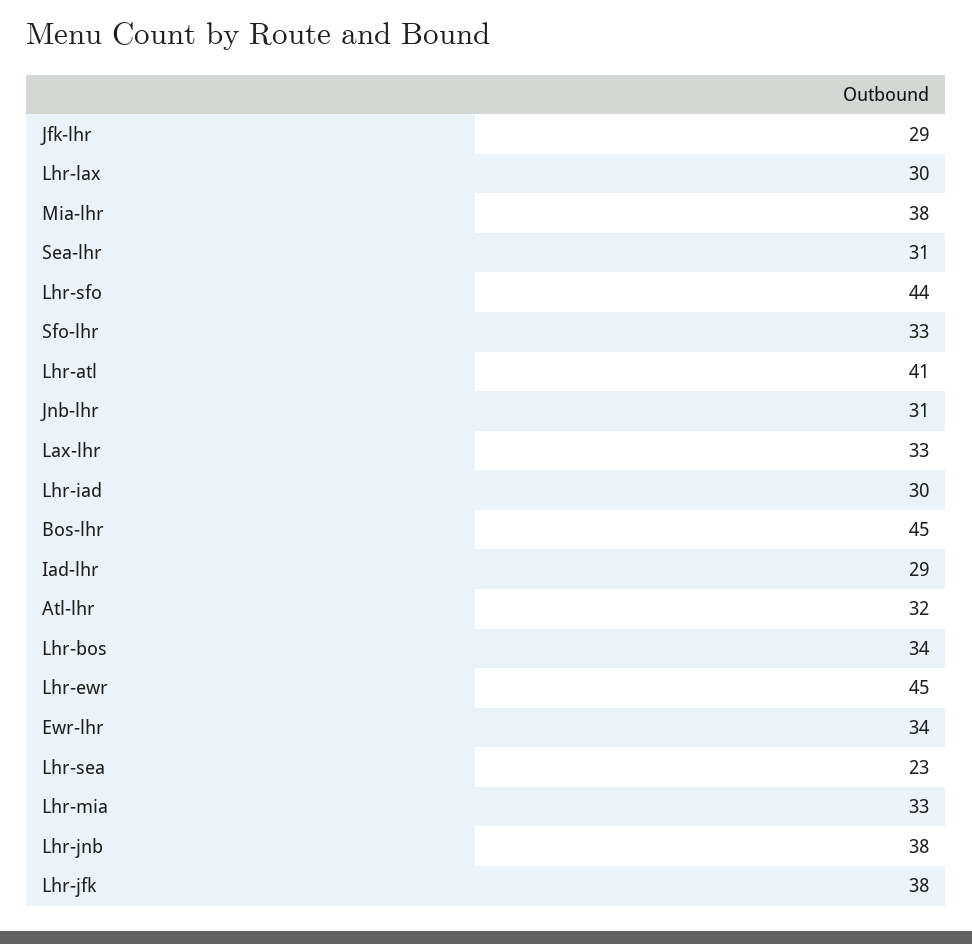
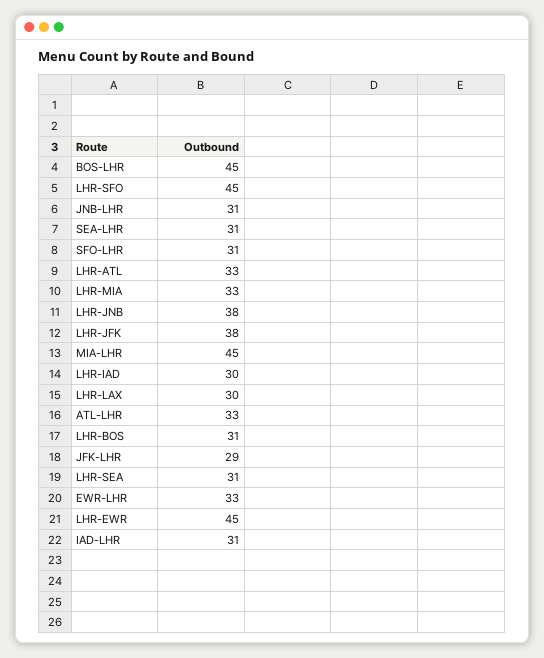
Mia-lhr: 38 -> 45
Lhr-sfo: 44 -> 45
Sfo-lhr: 33 -> 31
Lhr-atl: 41 -> 33
Lax-lhr: 33 -> none
Iad-lhr: 29 -> 31
Atl-lhr: 32 -> 33
Lhr-bos: 34 -> 31
Ewr-lhr: 34 -> 33
Lhr-sea: 23 -> 31

